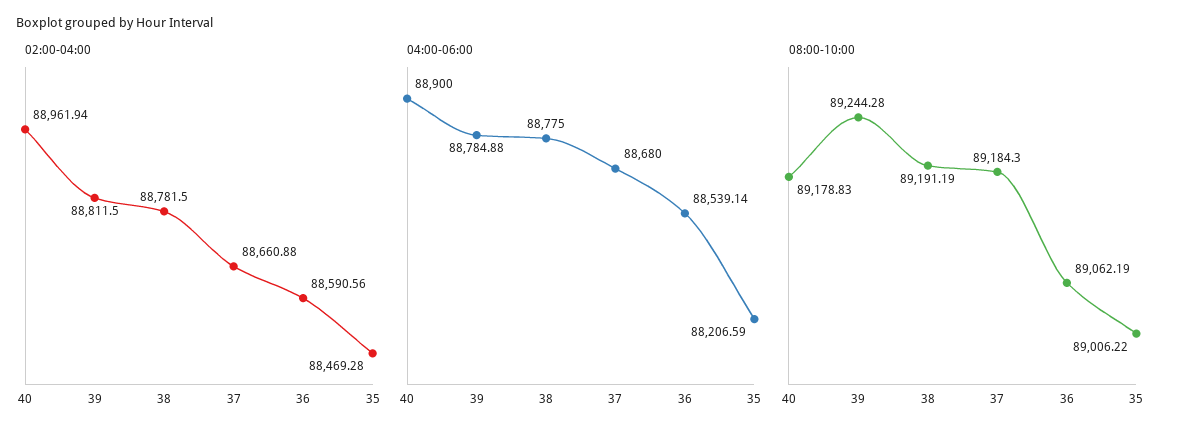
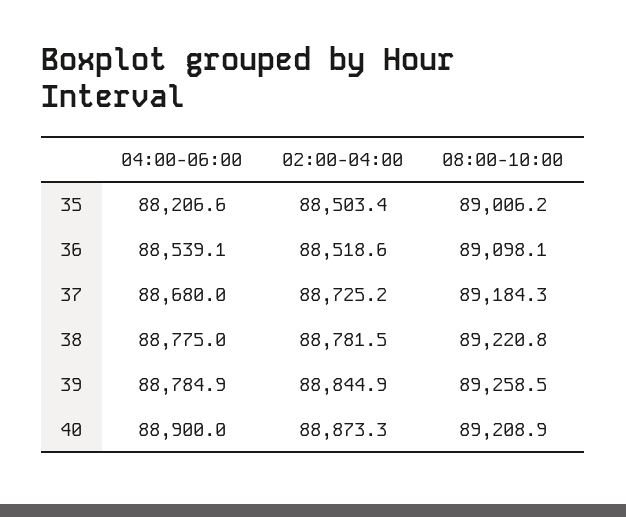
02:00-04:00, 40: 88961.94 -> 88873.3
02:00-04:00, 39: 88811.5 -> 88844.9
02:00-04:00, 37: 88660.88 -> 88725.2
02:00-04:00, 36: 88590.56 -> 88518.6
02:00-04:00, 35: 88469.28 -> 88503.4
08:00-10:00, 40: 89178.83 -> 89208.9
08:00-10:00, 39: 89244.28 -> 89258.5
08:00-10:00, 38: 89191.19 -> 89220.8
08:00-10:00, 36: 89062.19 -> 89098.1

